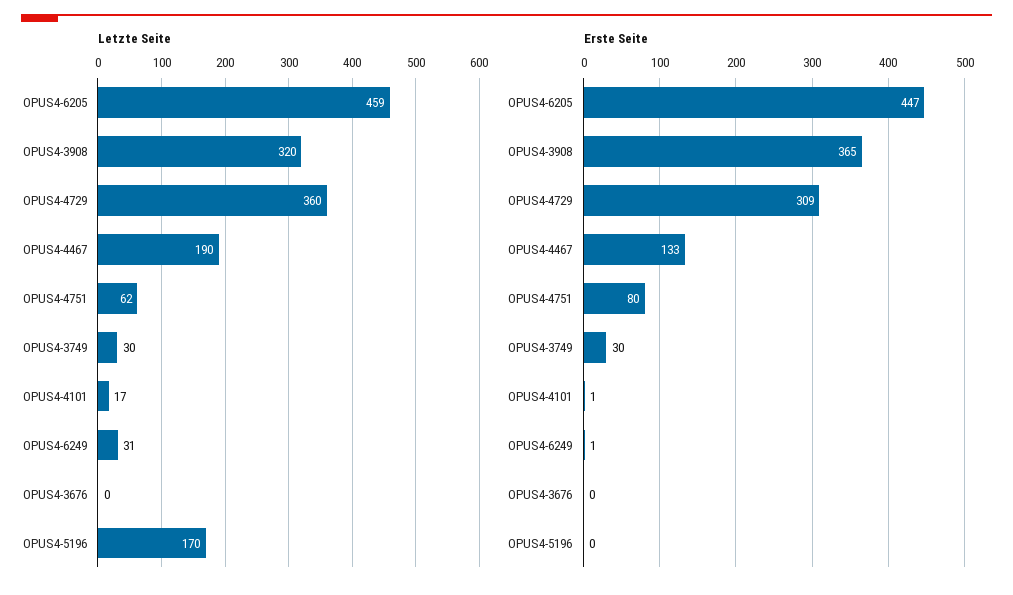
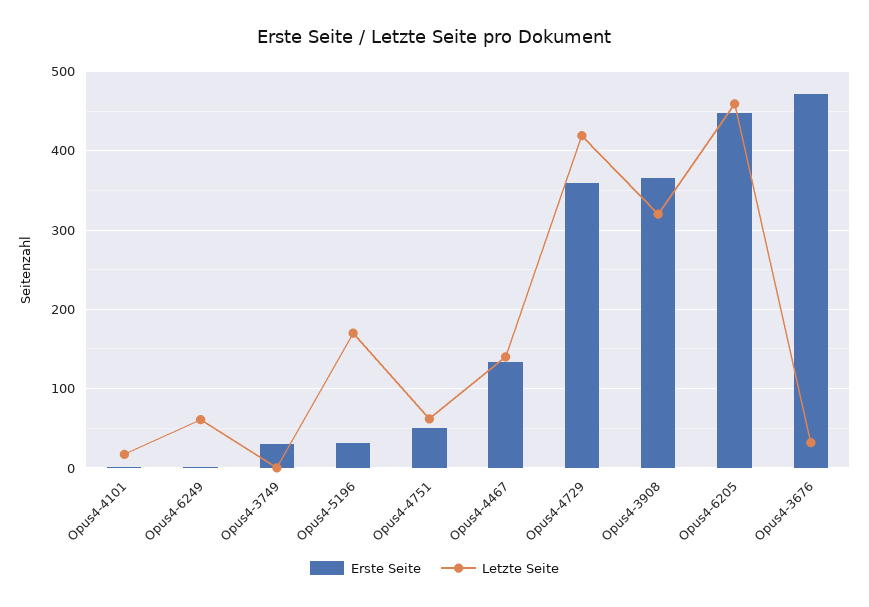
Letzte Seite, OPUS4-4729: 360 -> 420
Letzte Seite, OPUS4-4467: 190 -> 140
Letzte Seite, OPUS4-3749: 30 -> 0
Letzte Seite, OPUS4-6249: 31 -> 60
Letzte Seite, OPUS4-3676: 0 -> 30
Erste Seite, OPUS4-4729: 309 -> 360
Erste Seite, OPUS4-4751: 80 -> 50
Erste Seite, OPUS4-3676: 0 -> 470
Erste Seite, OPUS4-5196: 0 -> 30

